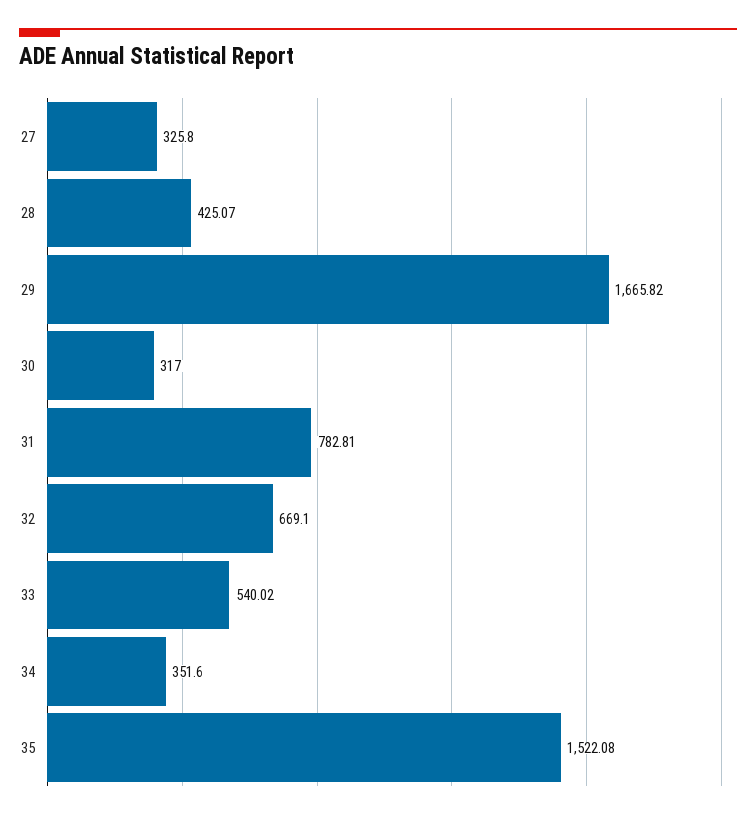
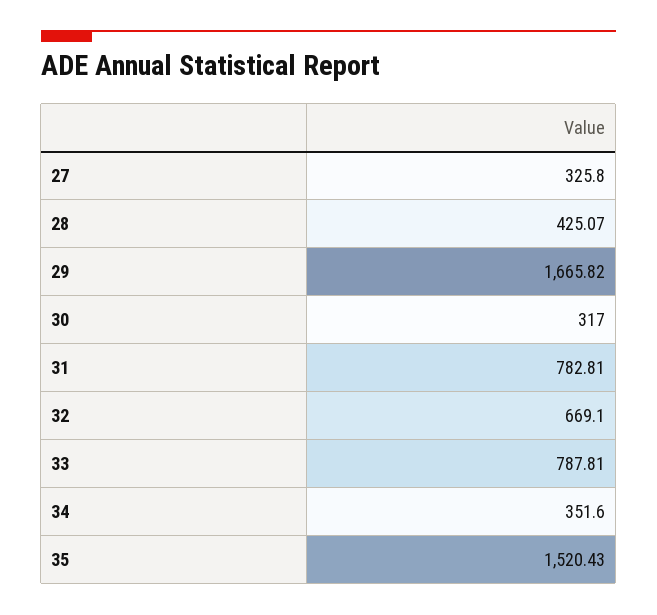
33: 540.02 -> 787.81
35: 1522.08 -> 1520.43

